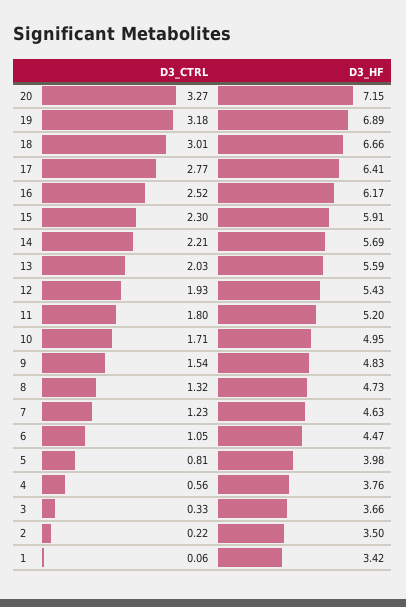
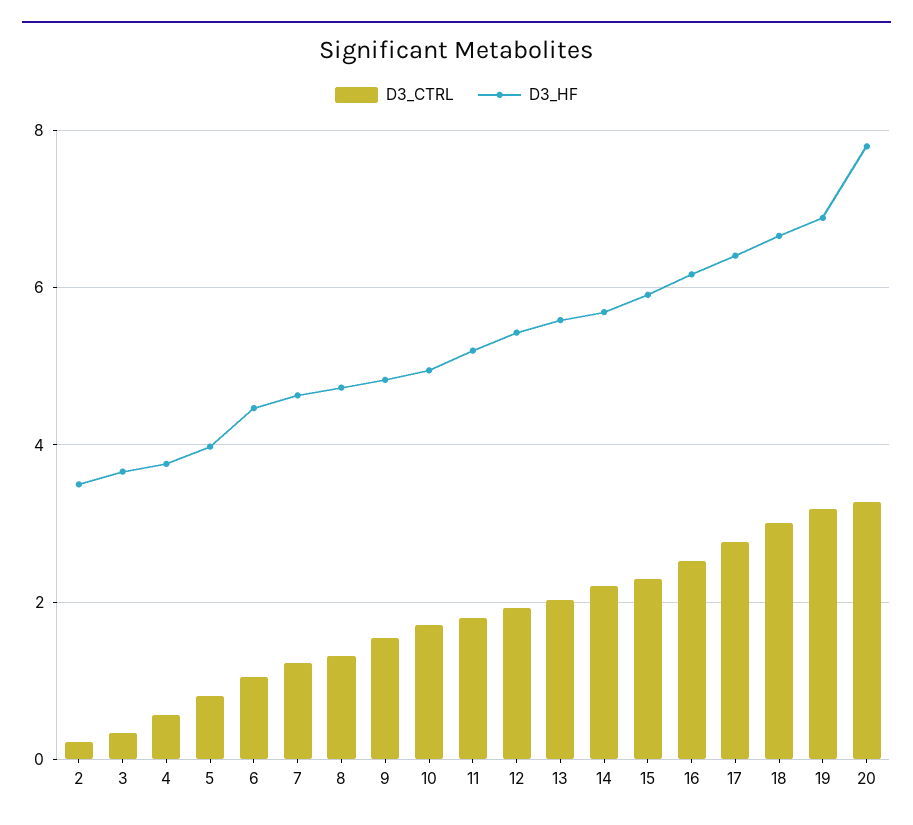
D3_HF, 20: 7.15 -> 7.8
D3_CTRL, 1: 0.06 -> none
D3_HF, 1: 3.42 -> none

